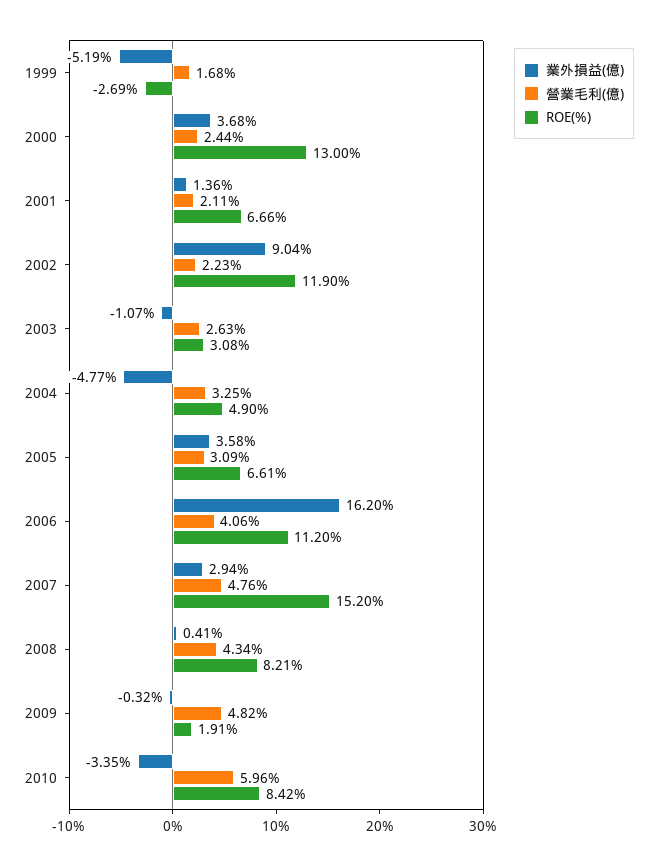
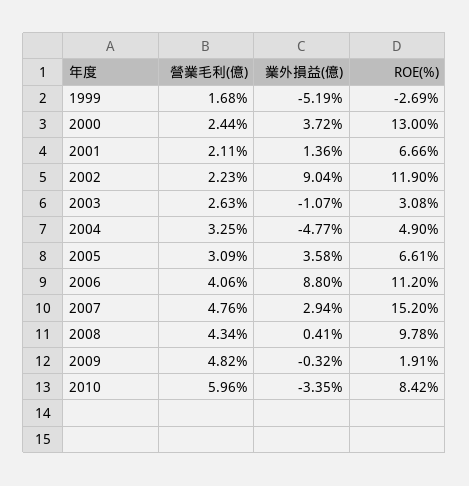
業外損益(億), 2000: 3.68 -> 3.72
業外損益(億), 2006: 16.2 -> 8.8
ROE(%), 2008: 8.21 -> 9.78

